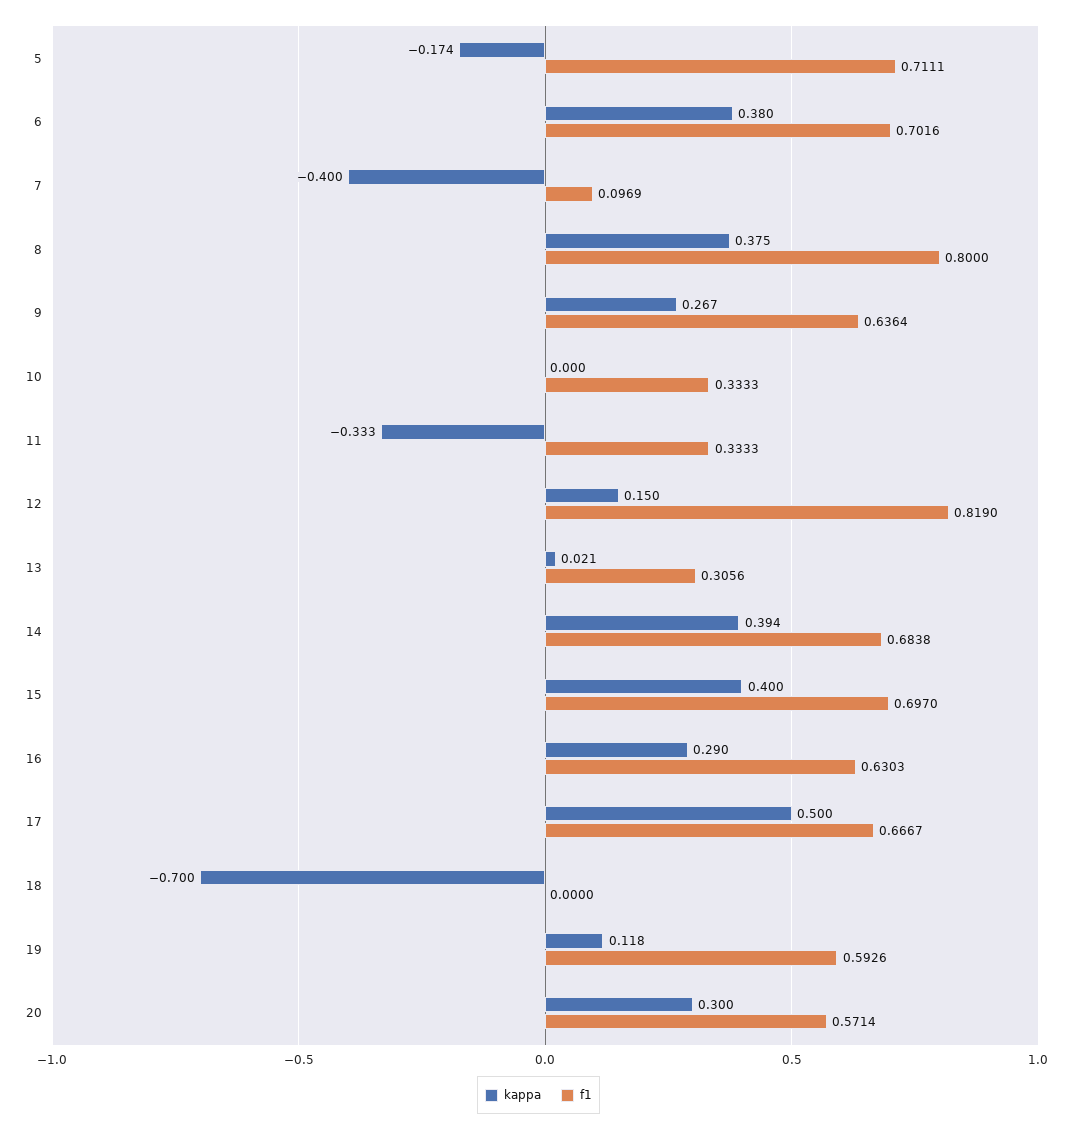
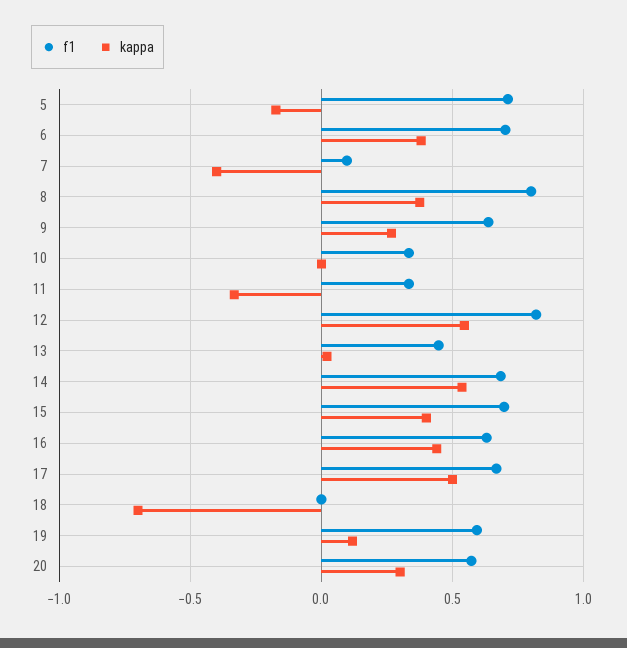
kappa, 12: 0.15 -> 0.55
f1, 13: 0.3056 -> 0.45
kappa, 14: 0.394 -> 0.55
kappa, 16: 0.29 -> 0.45

